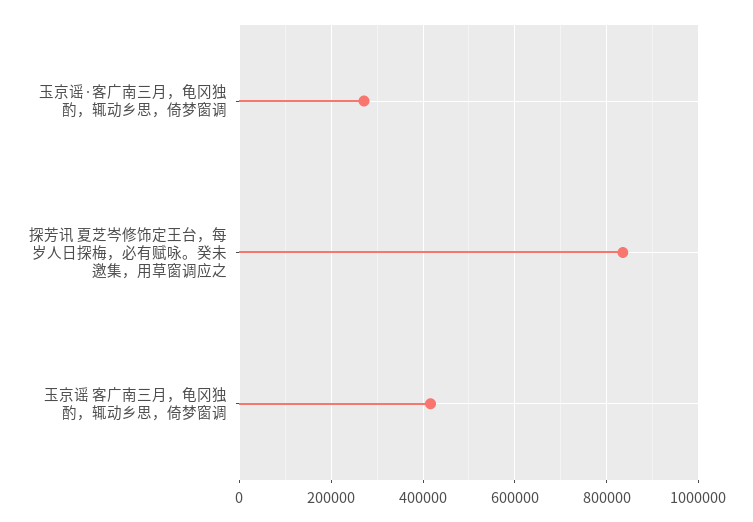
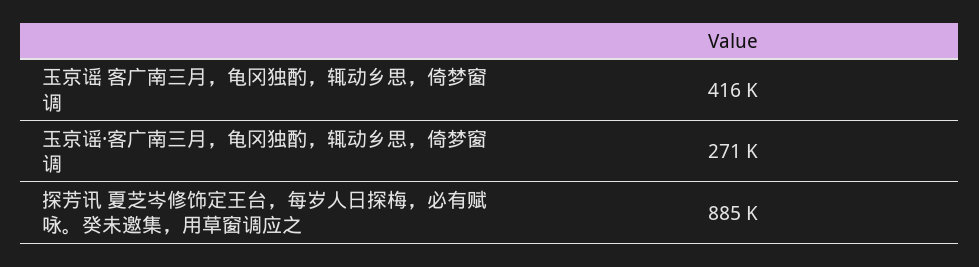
探芳讯 夏芝岑修饰定王台，每岁人日探梅，必有赋咏。癸未邀集，用草窗调应之: 840000 -> 885000

